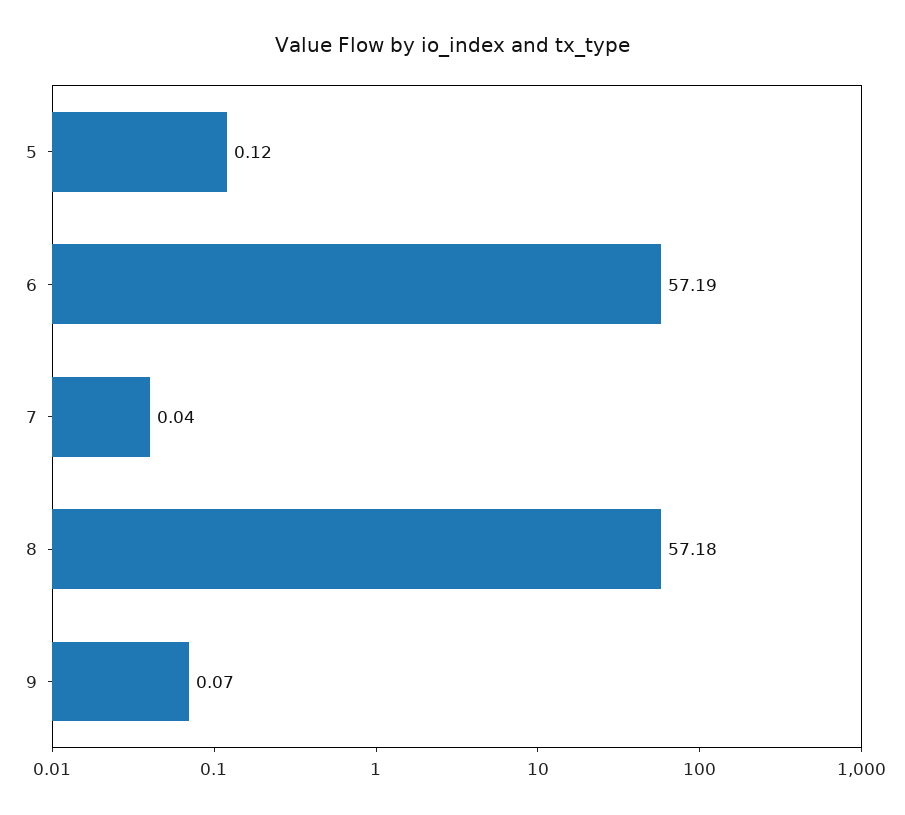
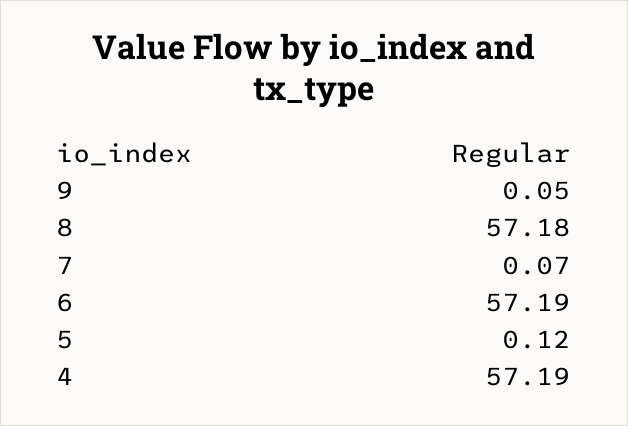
7: 0.04 -> 0.07
9: 0.07 -> 0.05
4: none -> 57.19

